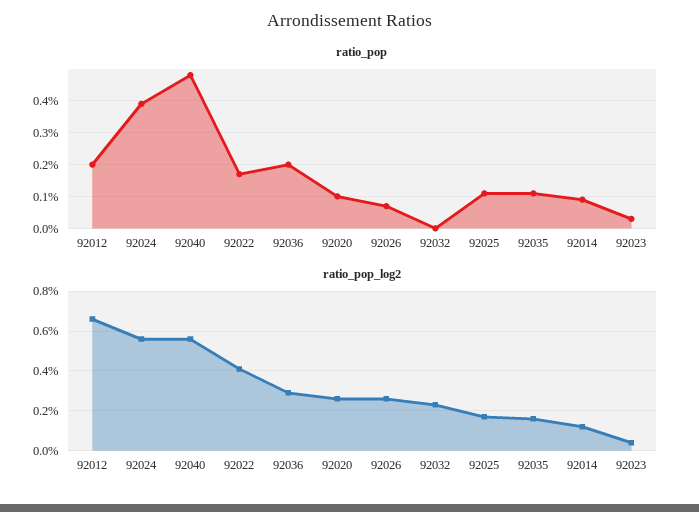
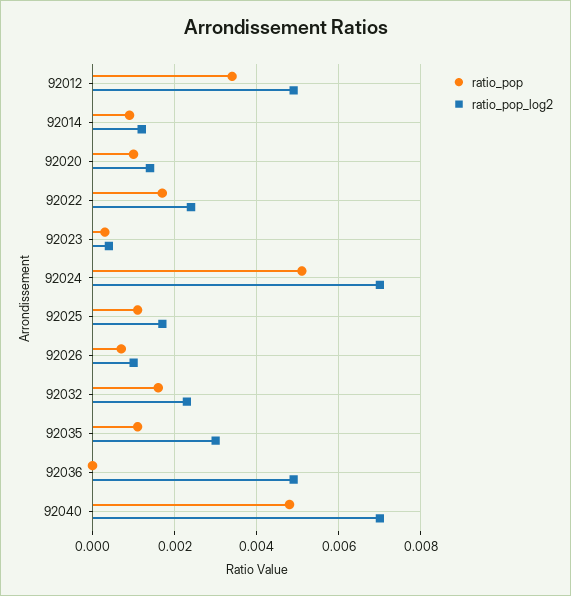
ratio_pop, 92012: 0.002 -> 0.0035
ratio_pop, 92024: 0.004 -> 0.005
ratio_pop, 92036: 0.002 -> 0
ratio_pop, 92032: 0 -> 0.0015
ratio_pop_log2, 92012: 0.0065 -> 0.005
ratio_pop_log2, 92024: 0.0055 -> 0.007
ratio_pop_log2, 92040: 0.0055 -> 0.007
ratio_pop_log2, 92022: 0.004 -> 0.0025
ratio_pop_log2, 92036: 0.003 -> 0.005
ratio_pop_log2, 92020: 0.0025 -> 0.0015
ratio_pop_log2, 92026: 0.0025 -> 0.001
ratio_pop_log2, 92035: 0.0015 -> 0.003

